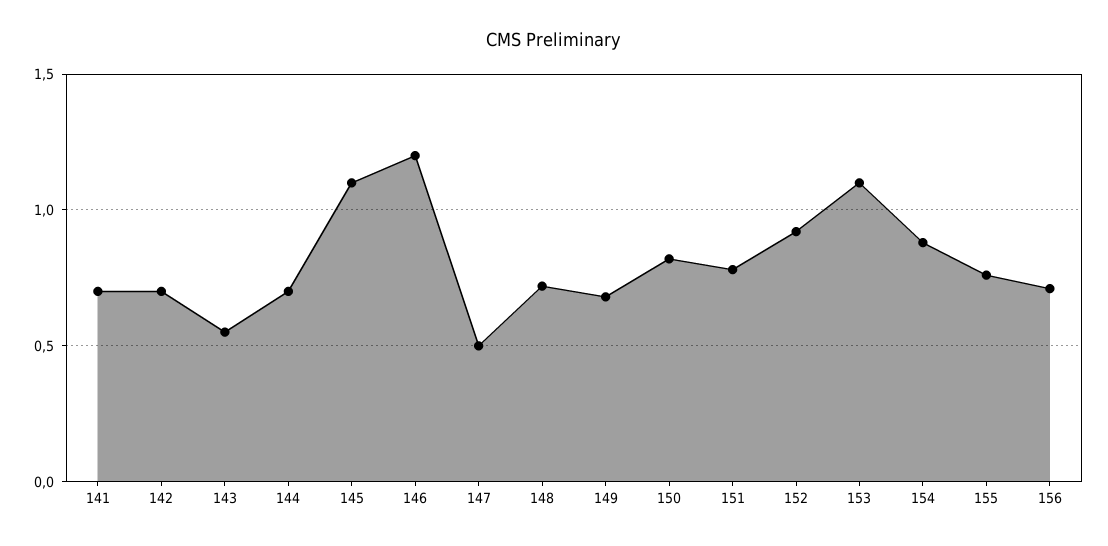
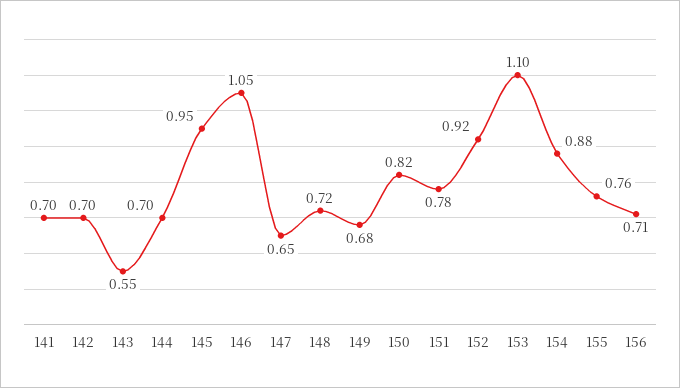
145: 1.1 -> 0.95
146: 1.2 -> 1.05
147: 0.5 -> 0.65

